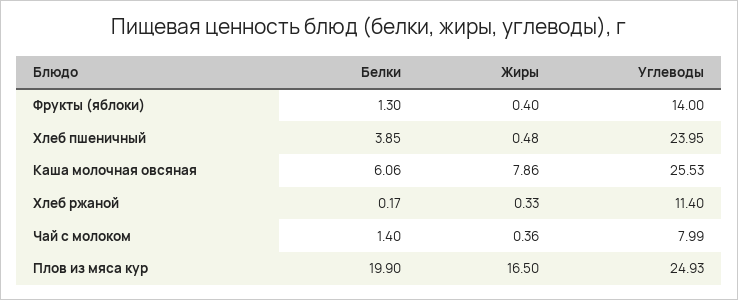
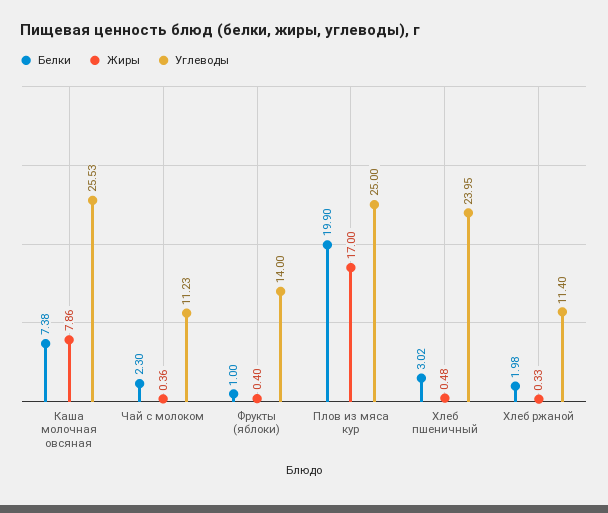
Белки, Фрукты (яблоки): 1.3 -> 1
Белки, Хлеб пшеничный: 3.85 -> 3.02
Белки, Каша молочная овсяная: 6.06 -> 7.38
Белки, Хлеб ржаной: 0.17 -> 1.98
Белки, Чай с молоком: 1.4 -> 2.3
Углеводы, Чай с молоком: 7.99 -> 11.23
Жиры, Плов из мяса кур: 16.5 -> 17
Углеводы, Плов из мяса кур: 24.93 -> 25

